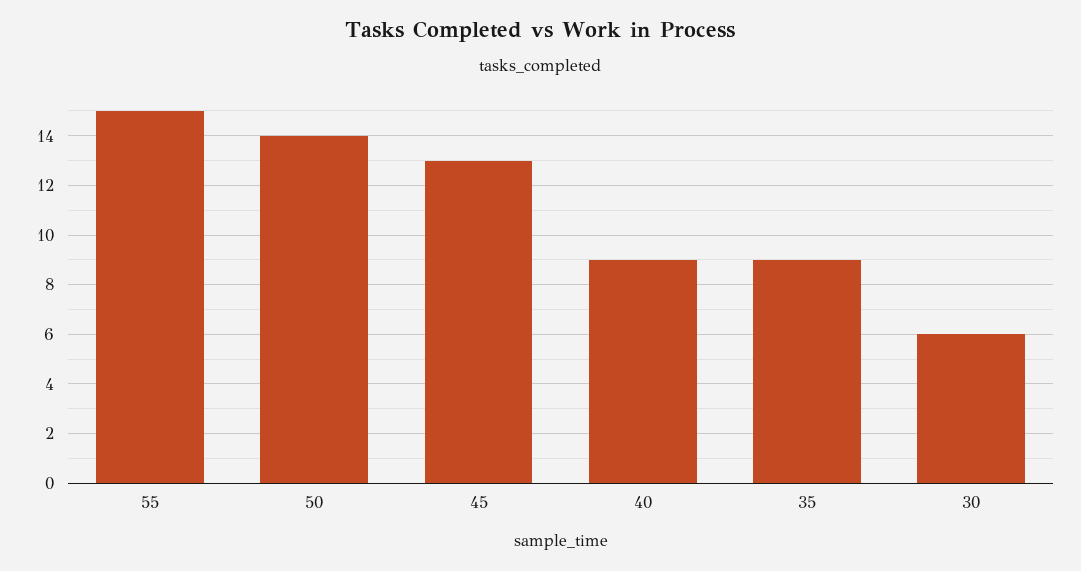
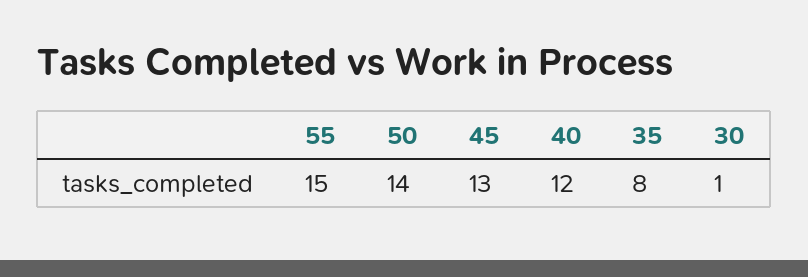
40: 9 -> 12
35: 9 -> 8
30: 6 -> 1

